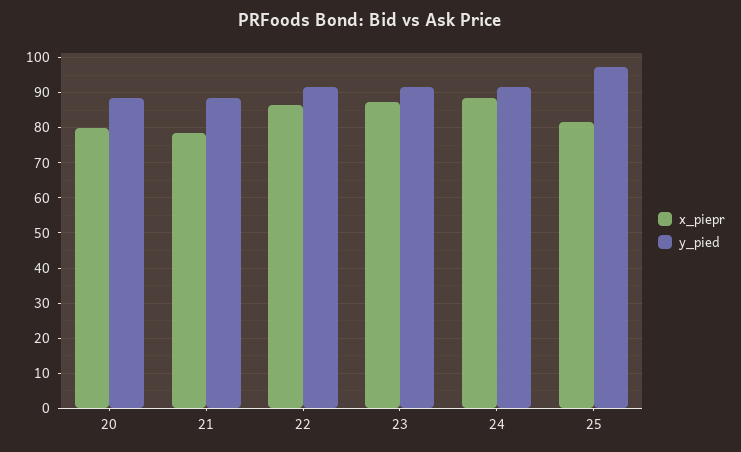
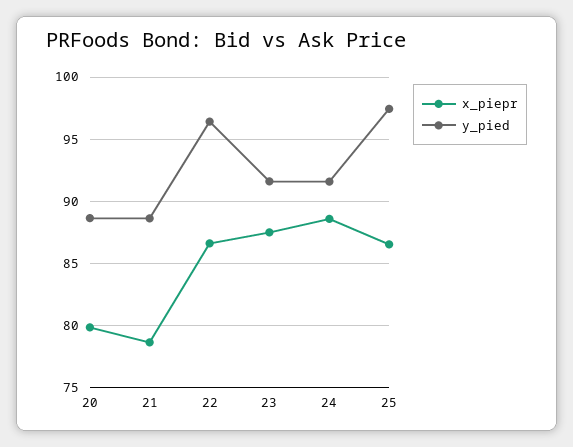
y_pied, 22: 92 -> 96.5
x_piepr, 25: 82 -> 86.5

